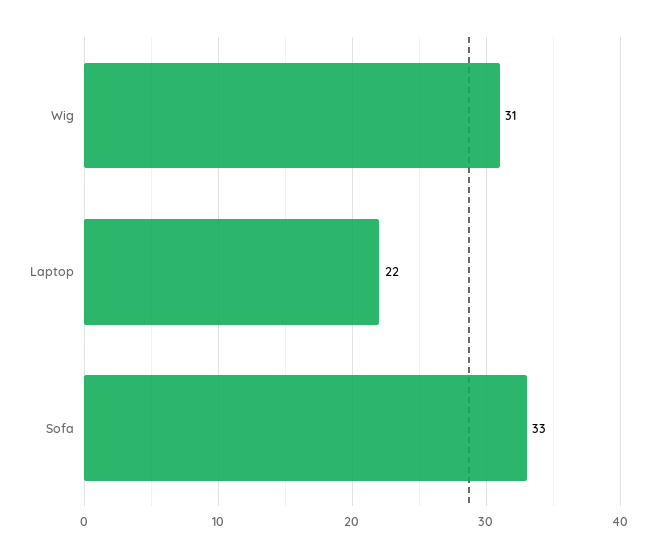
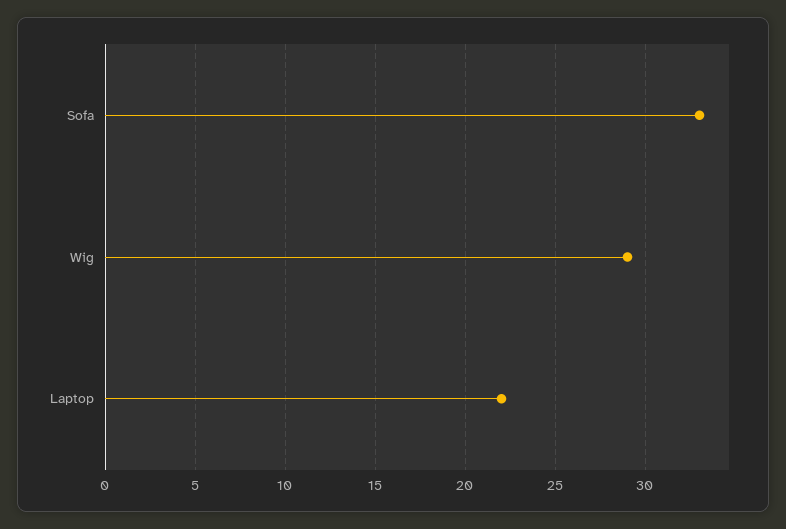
Wig: 31 -> 29

